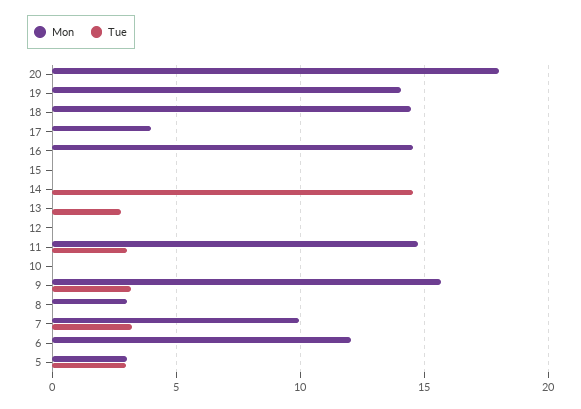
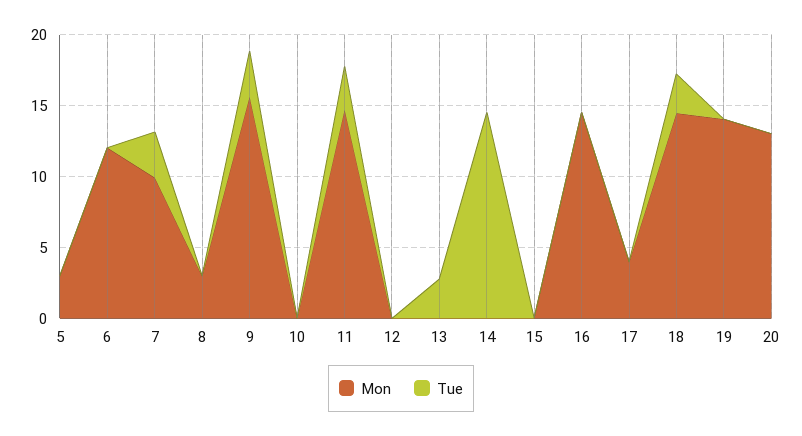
Mon, 20: 18 -> 13
Tue, 18: 0 -> 3
Tue, 5: 3 -> 0

